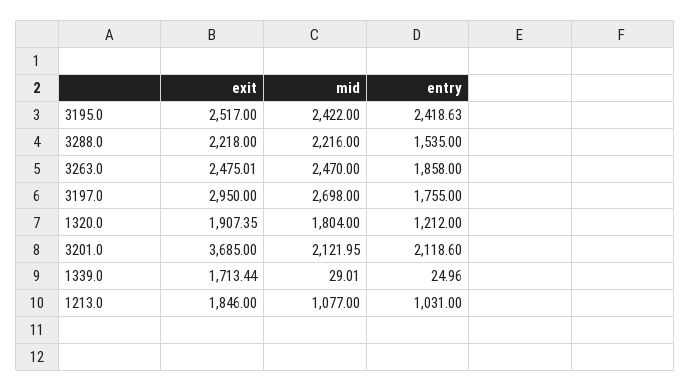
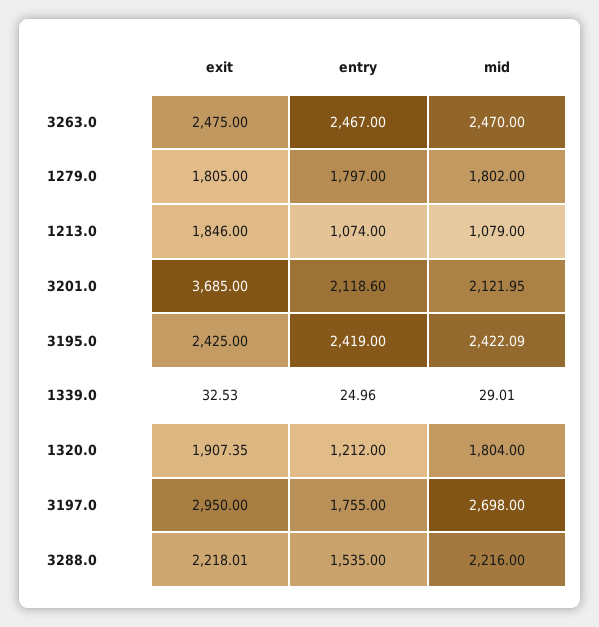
exit, 3195.0: 2517 -> 2425
mid, 3195.0: 2422 -> 2422.09
entry, 3195.0: 2418.63 -> 2419
exit, 3288.0: 2218 -> 2218.01
exit, 3263.0: 2475.01 -> 2475
entry, 3263.0: 1858 -> 2467
exit, 1339.0: 1713.44 -> 32.53
mid, 1213.0: 1077 -> 1079
entry, 1213.0: 1031 -> 1074
exit, 1279.0: none -> 1805
entry, 1279.0: none -> 1797
mid, 1279.0: none -> 1802

